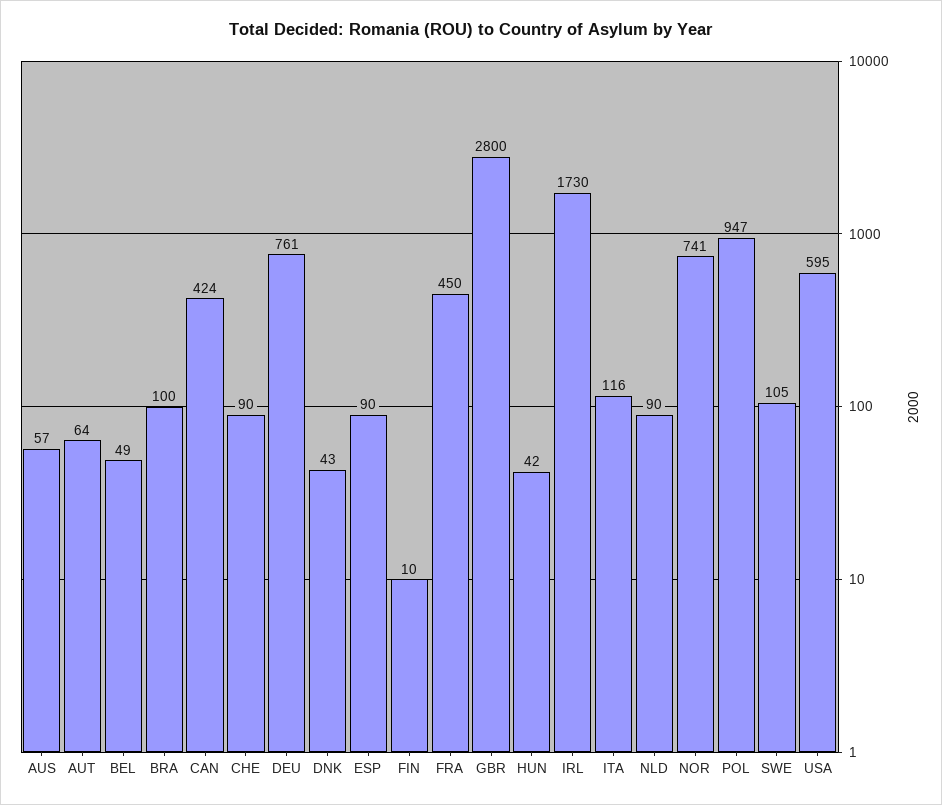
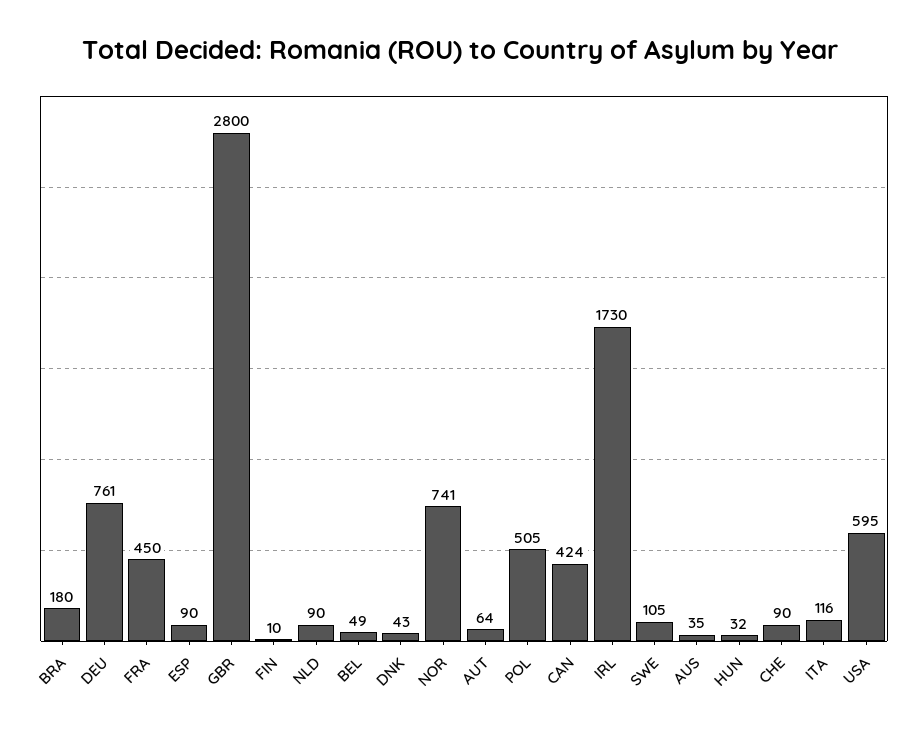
AUS: 57 -> 35
BRA: 100 -> 180
HUN: 42 -> 32
POL: 947 -> 505

